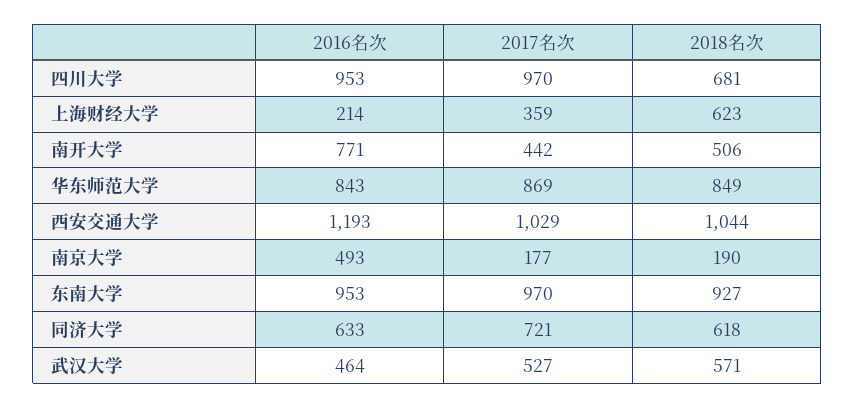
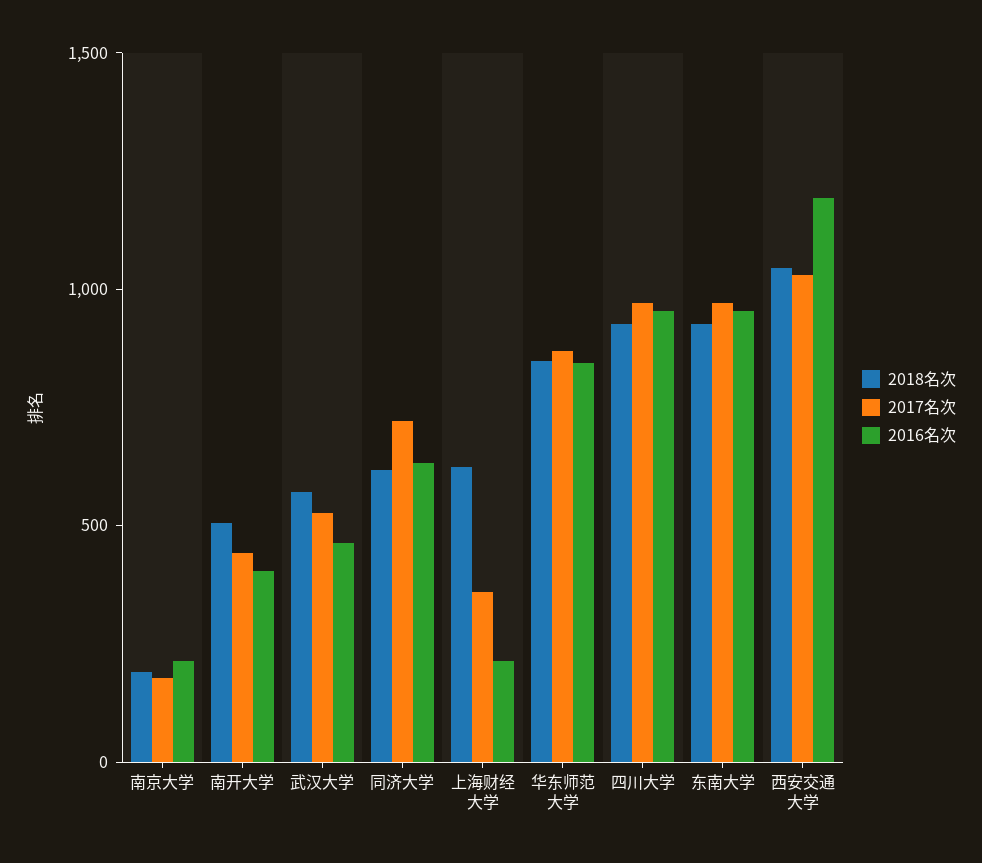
2018名次, 四川大学: 681 -> 900
2016名次, 南开大学: 771 -> 400
2016名次, 南京大学: 493 -> 200

